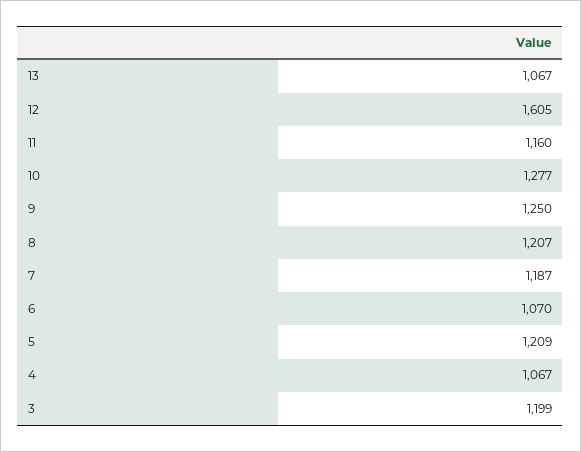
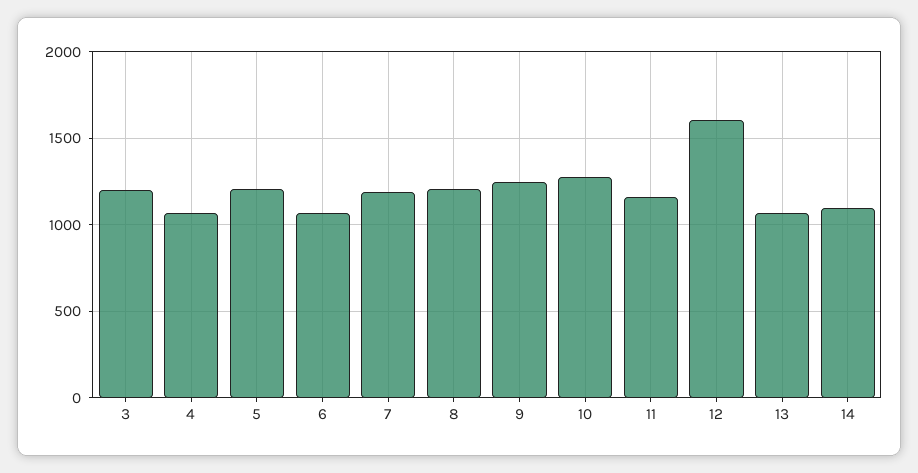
14: none -> 1100

